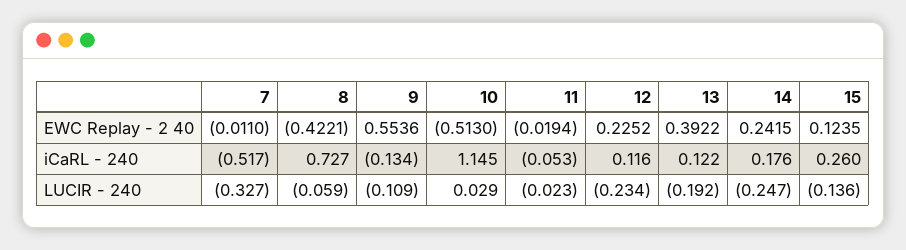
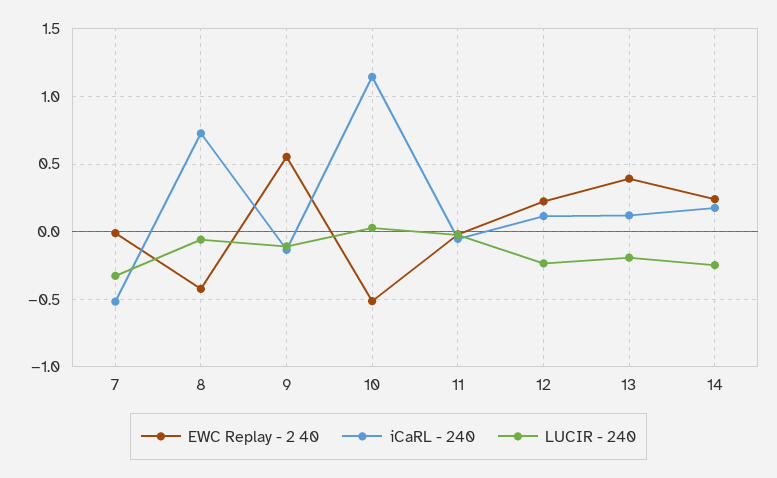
EWC Replay - 2 40, 15: 0.1235 -> none
iCaRL - 240, 15: 0.26 -> none
LUCIR - 240, 15: -0.136 -> none

